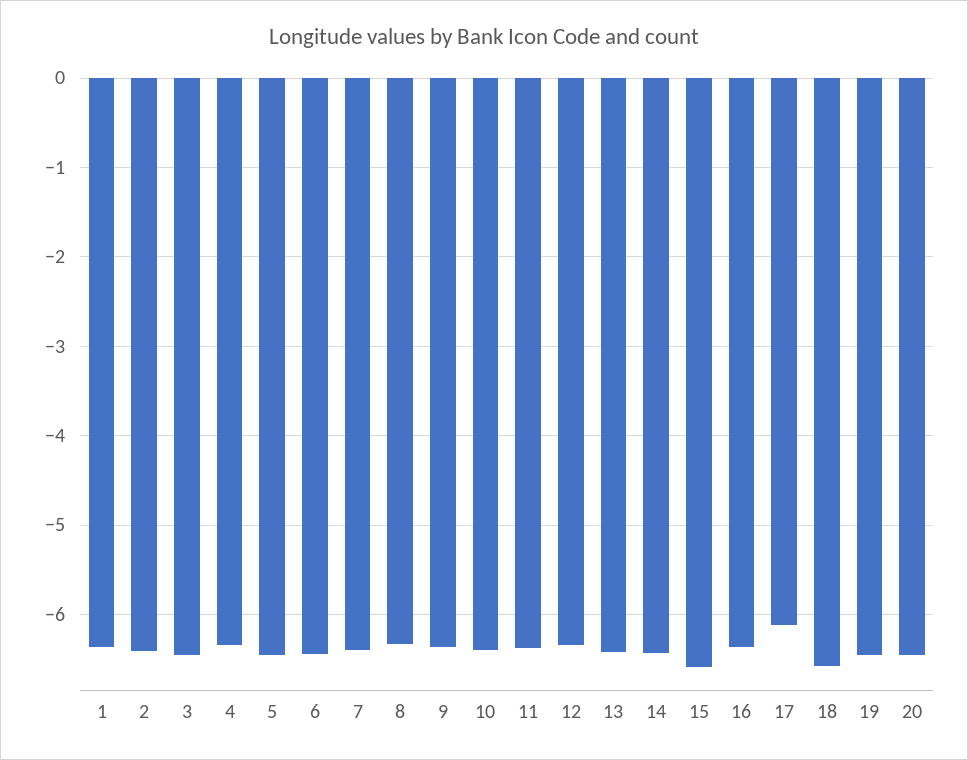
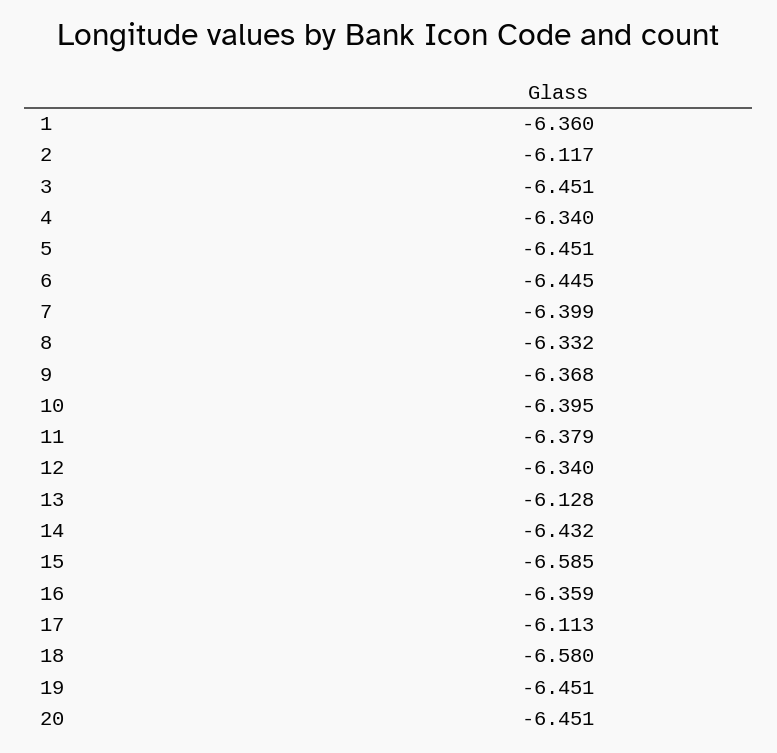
2: -6.4 -> -6.117
13: -6.4 -> -6.128

